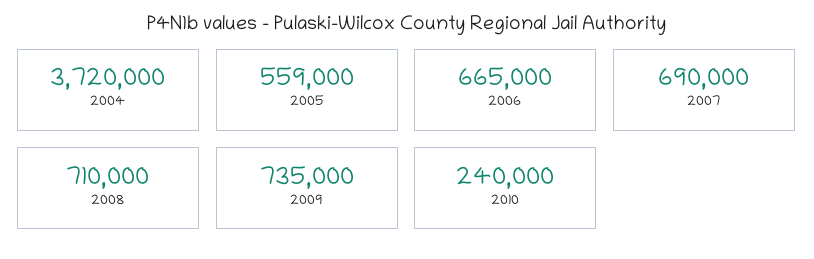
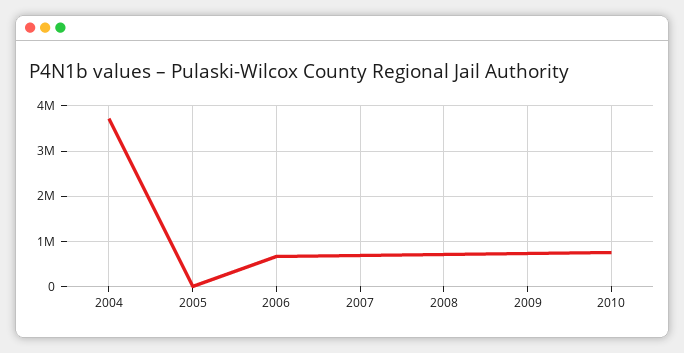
2005: 559000 -> 0
2010: 240000 -> 800000

